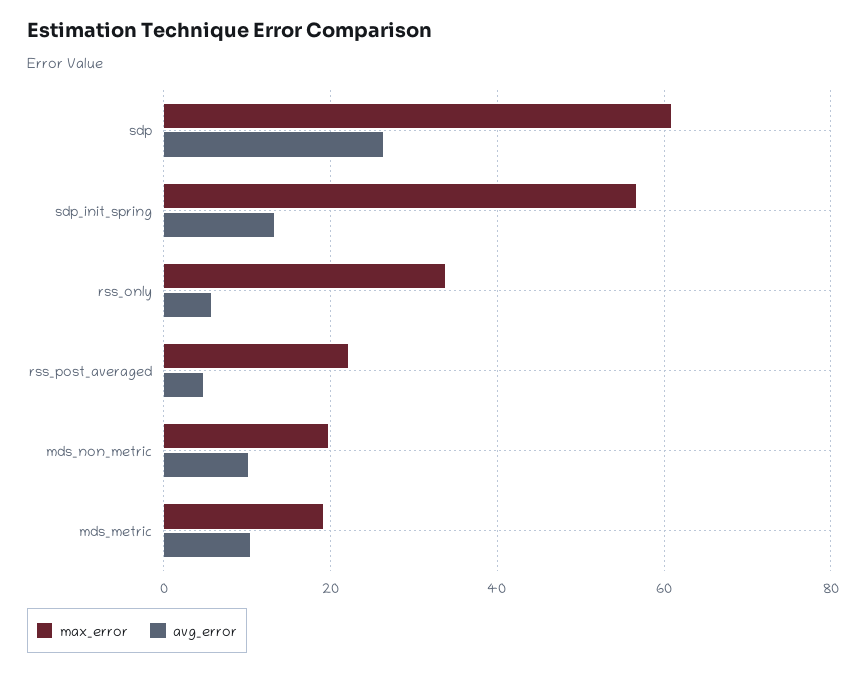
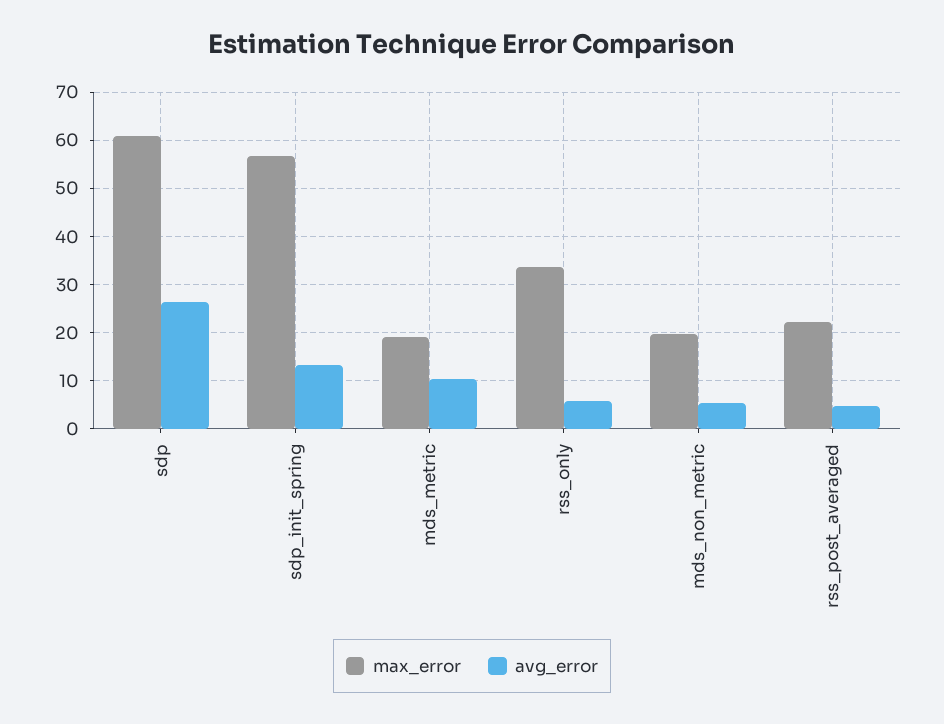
avg_error, mds_non_metric: 10 -> 6

